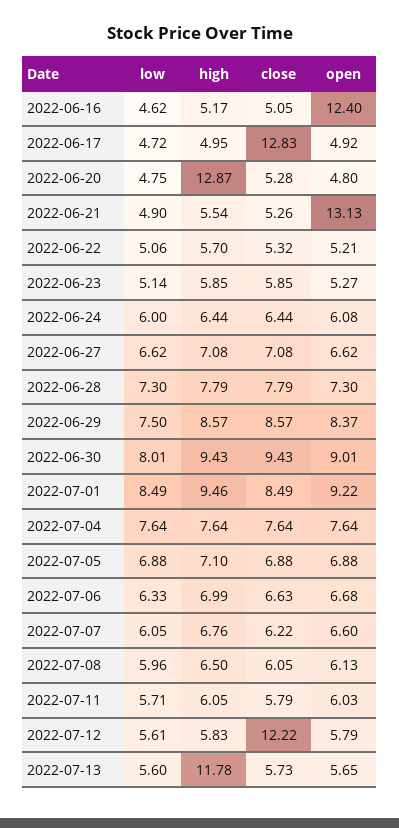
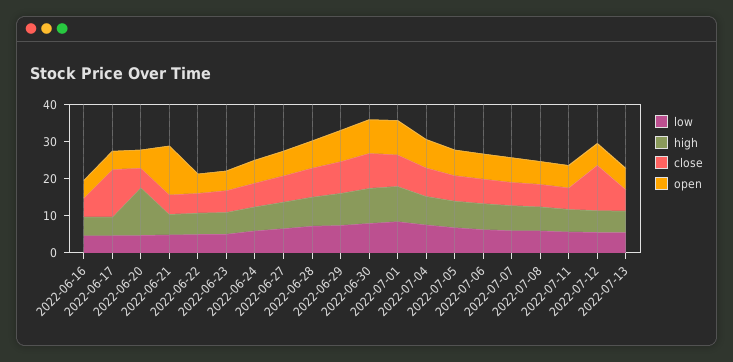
open, 2022-06-16: 12.4 -> 5
high, 2022-07-13: 11.78 -> 5

